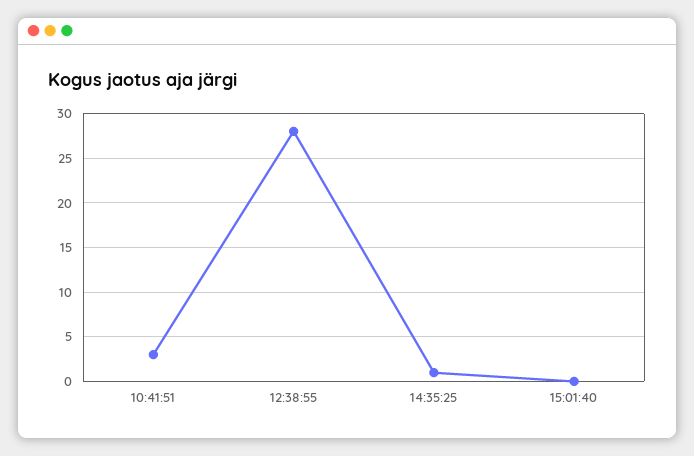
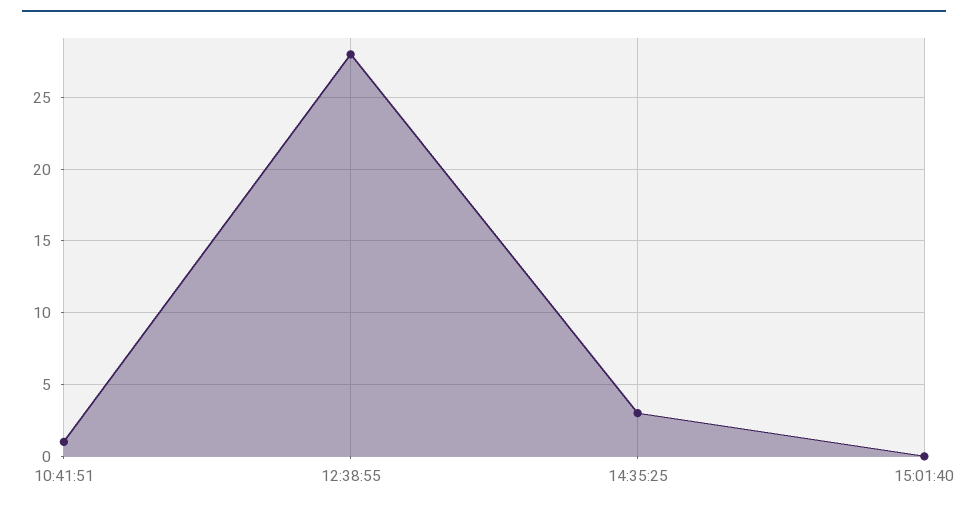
10:41:51: 3 -> 1
14:35:25: 1 -> 3

